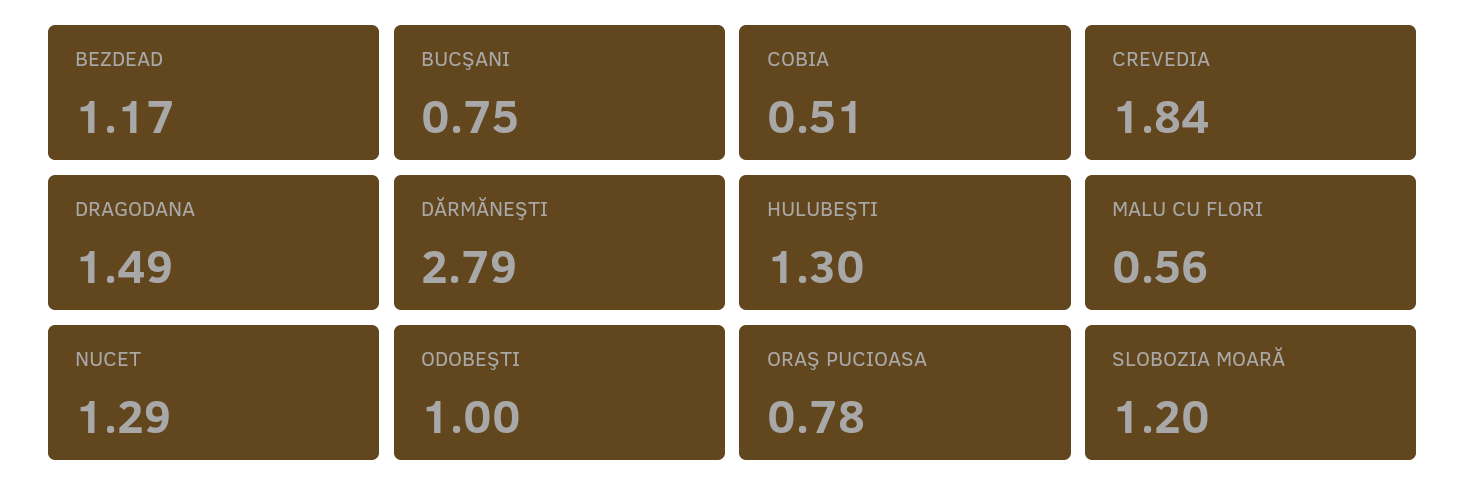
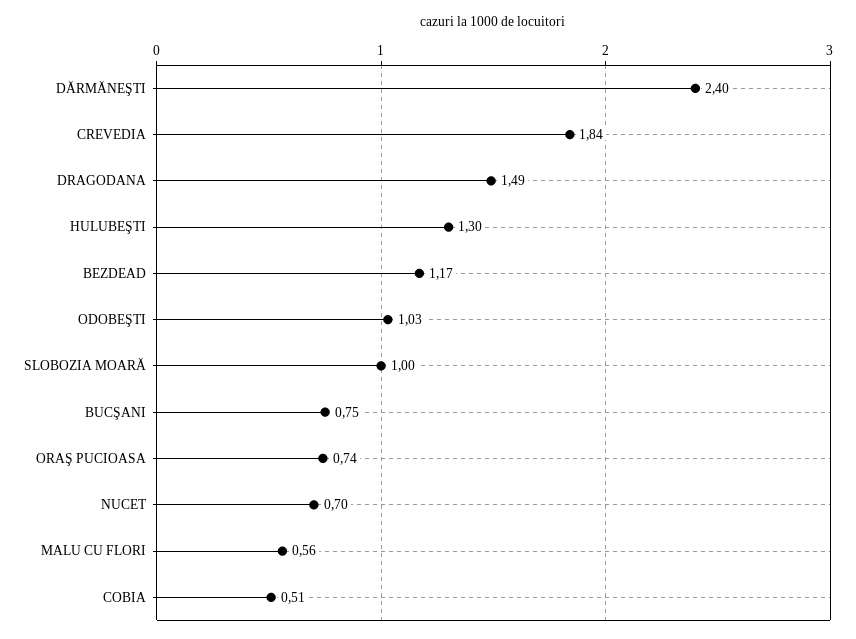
DĂRMĂNEŞTI: 2.79 -> 2.4
NUCET: 1.29 -> 0.7
ODOBEŞTI: 1 -> 1.03
ORAŞ PUCIOASA: 0.78 -> 0.74
SLOBOZIA MOARĂ: 1.2 -> 1

